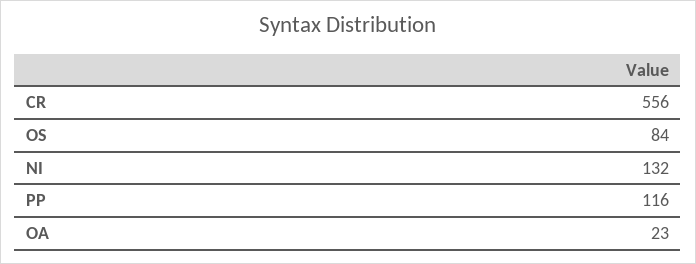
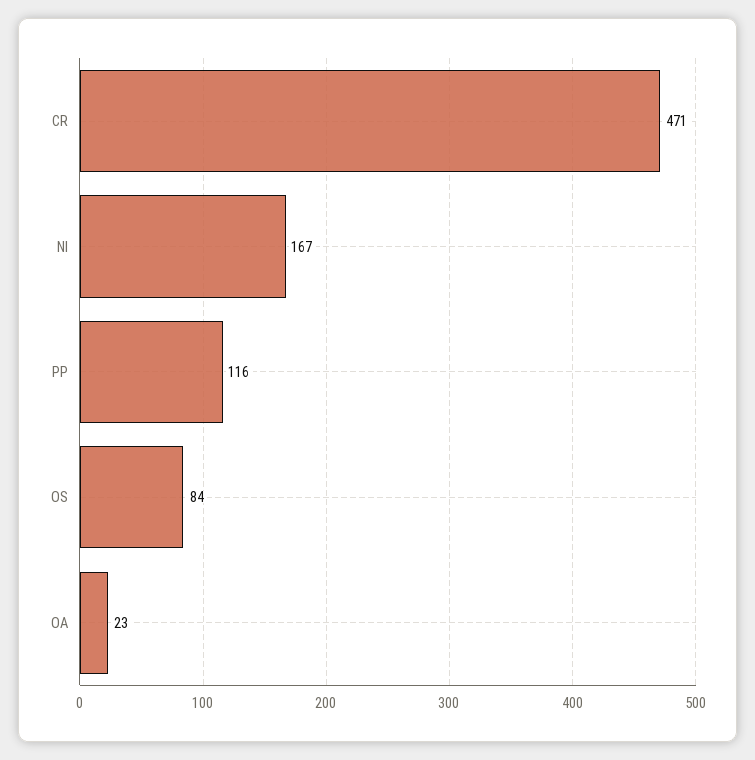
CR: 556 -> 471
NI: 132 -> 167

